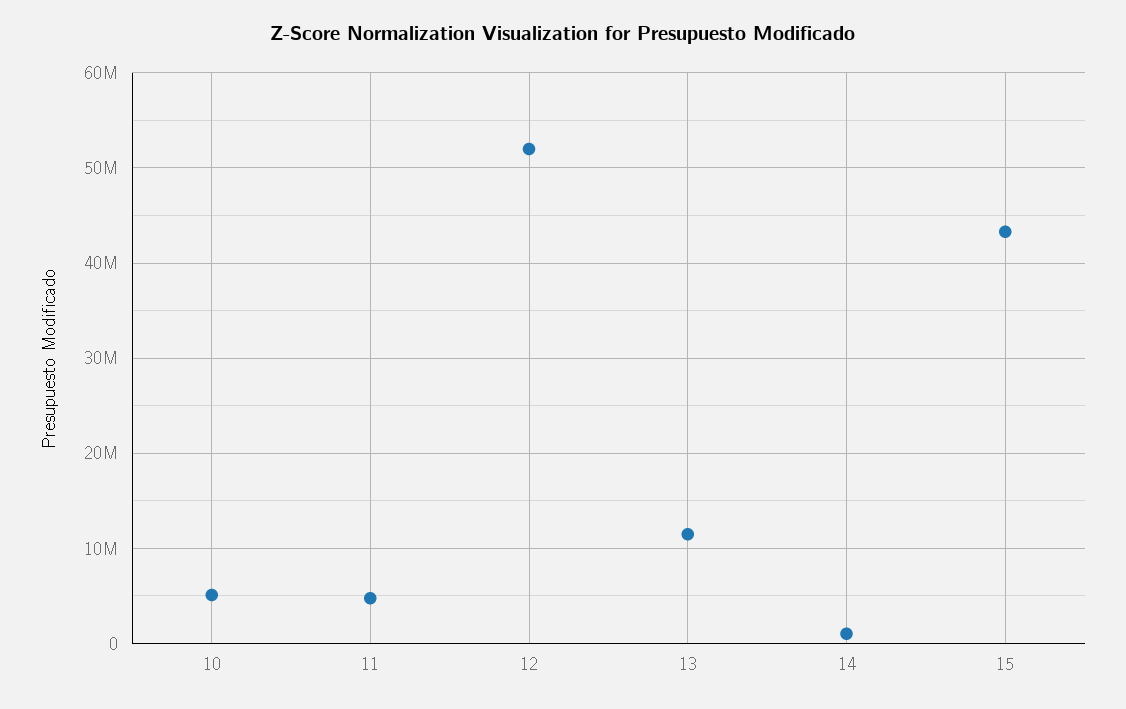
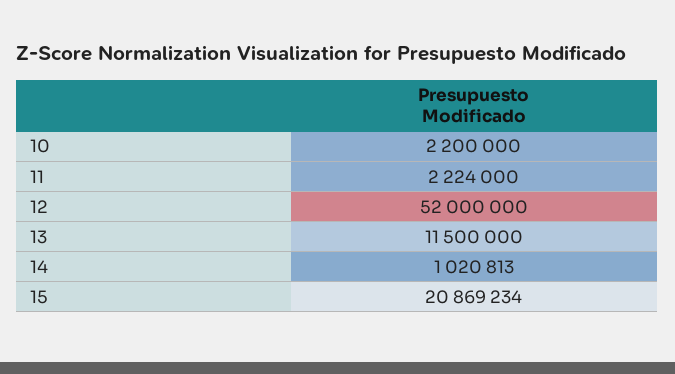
10: 5000000 -> 2200000
11: 5000000 -> 2224000
15: 43000000 -> 20869234

